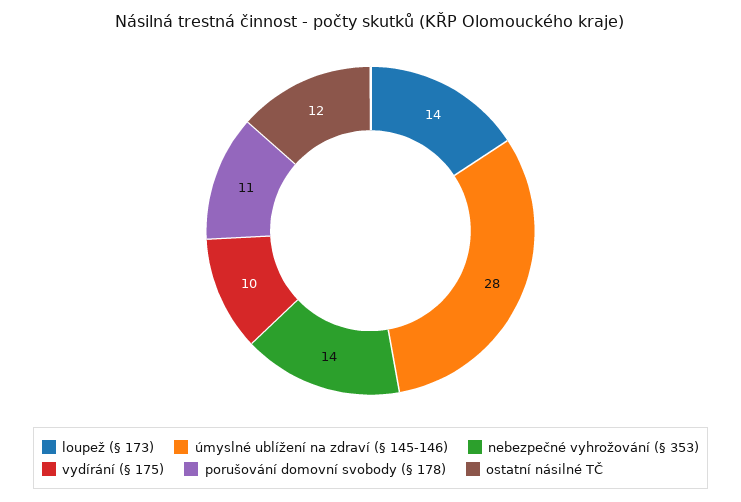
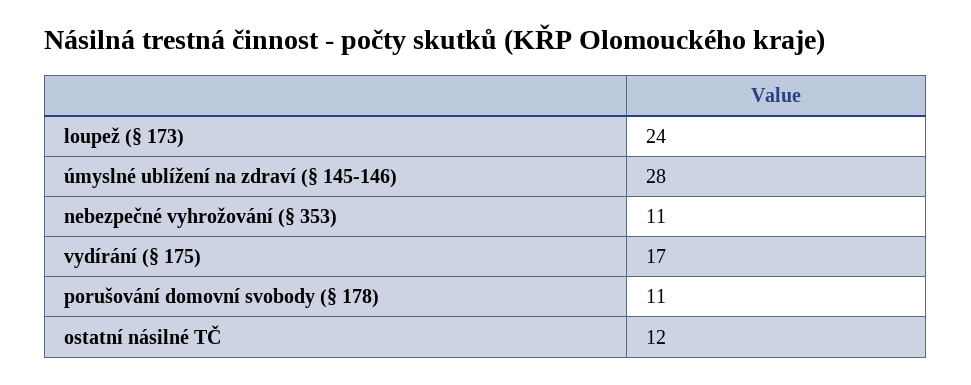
loupež (§ 173): 14 -> 24
nebezpečné vyhrožování (§ 353): 14 -> 11
vydírání (§ 175): 10 -> 17

